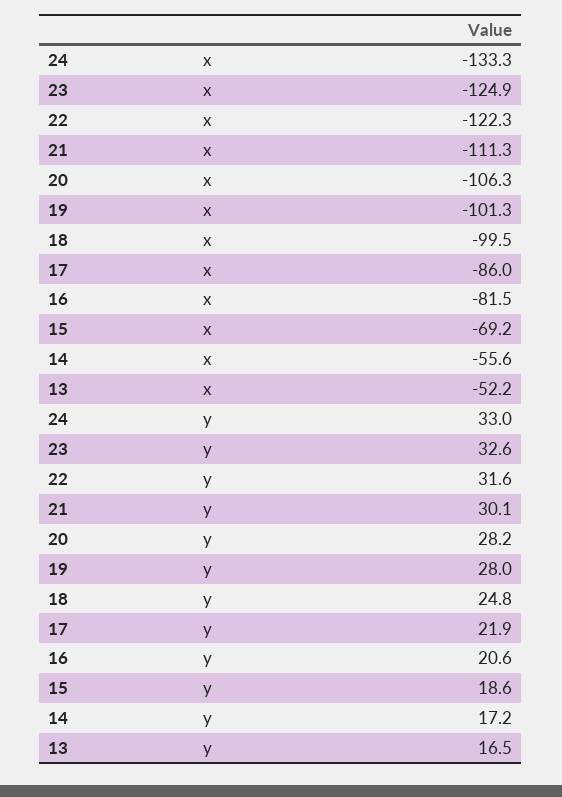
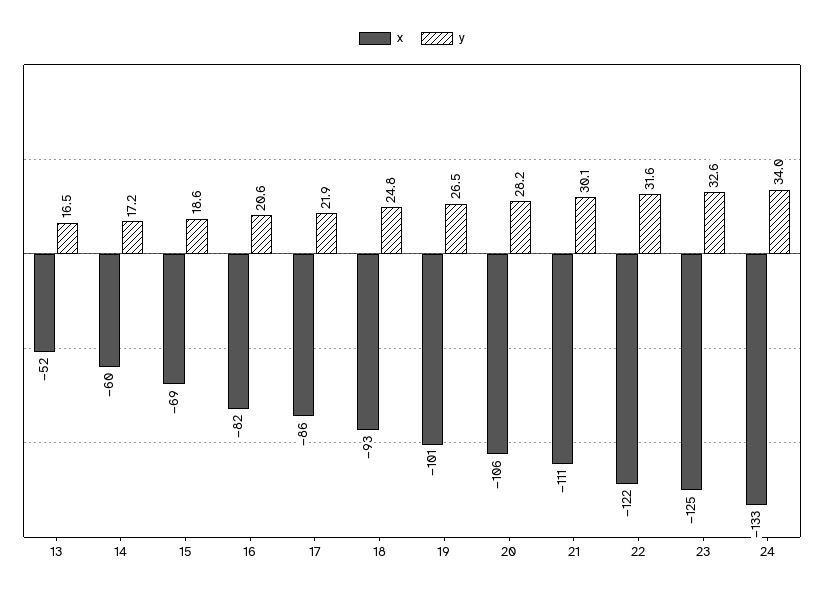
x, 18: -99.5 -> -93
x, 14: -55.6 -> -60
y, 24: 33 -> 34
y, 19: 28 -> 26.5

